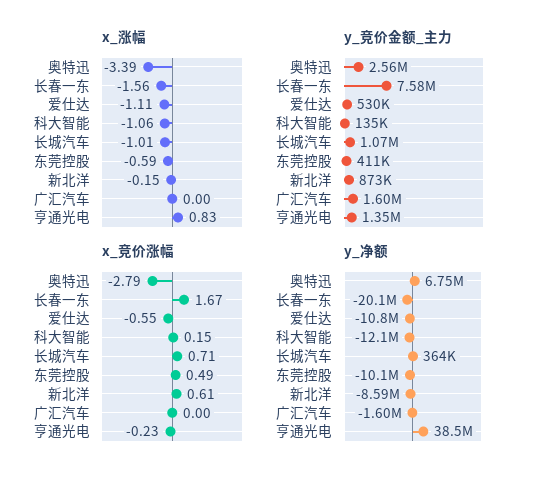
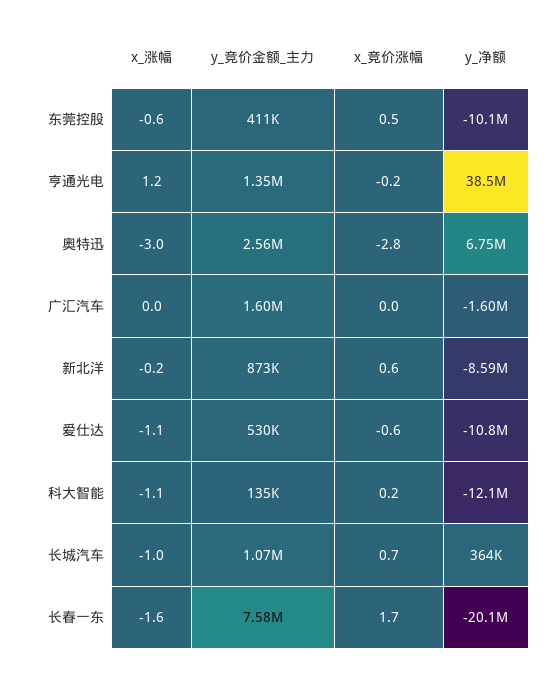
x_涨幅, 奥特迅: -3.39 -> -3
x_涨幅, 亨通光电: 0.83 -> 1.2

